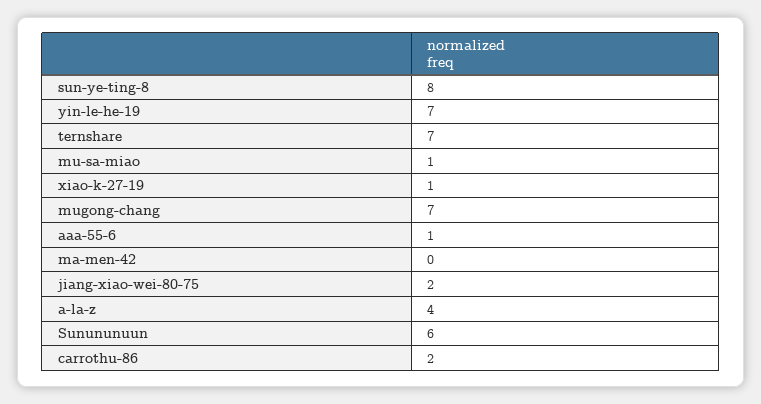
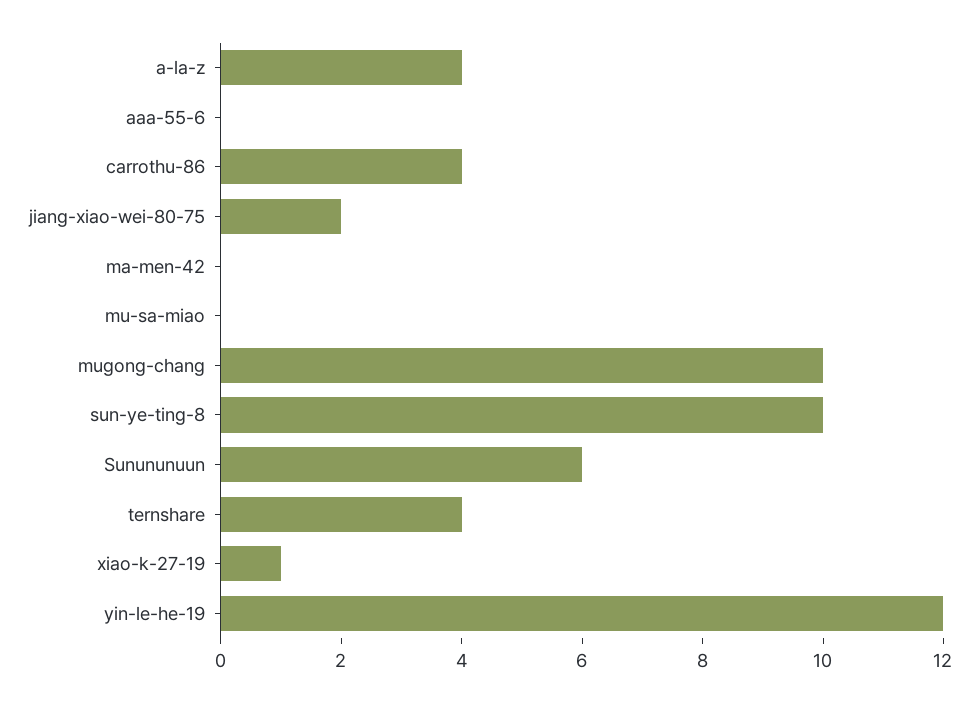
sun-ye-ting-8: 8 -> 10
yin-le-he-19: 7 -> 12
ternshare: 7 -> 4
mu-sa-miao: 1 -> 0
mugong-chang: 7 -> 10
aaa-55-6: 1 -> 0
carrothu-86: 2 -> 4

